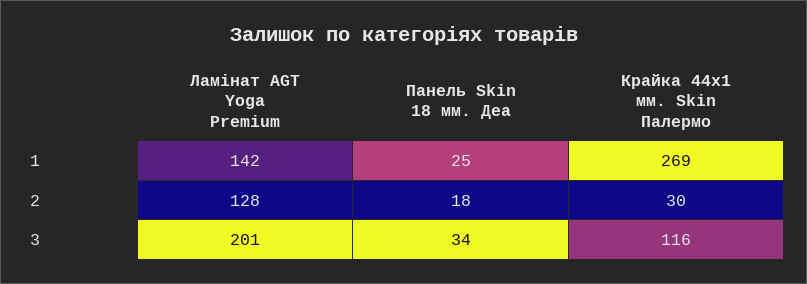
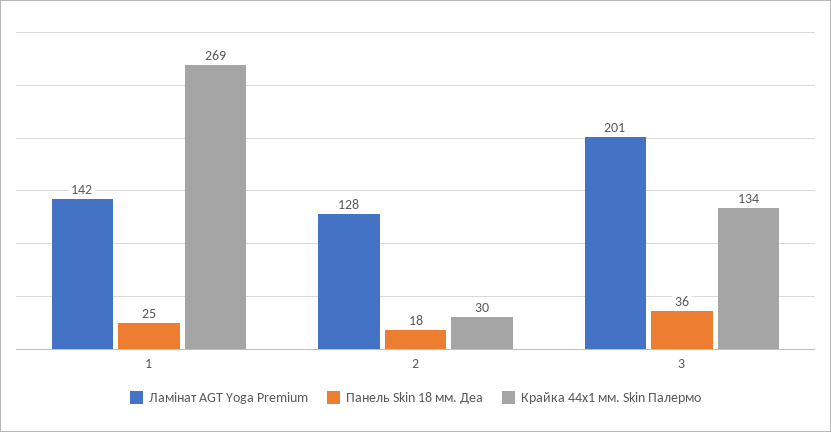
Панель Skin 18 мм. Деа, 3: 34 -> 36
Крайка 44x1 мм. Skin Палермо, 3: 116 -> 134

